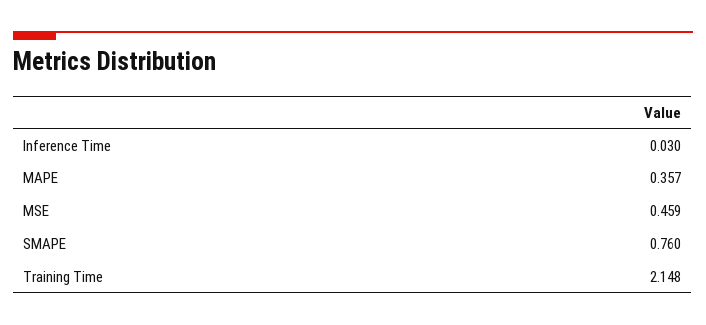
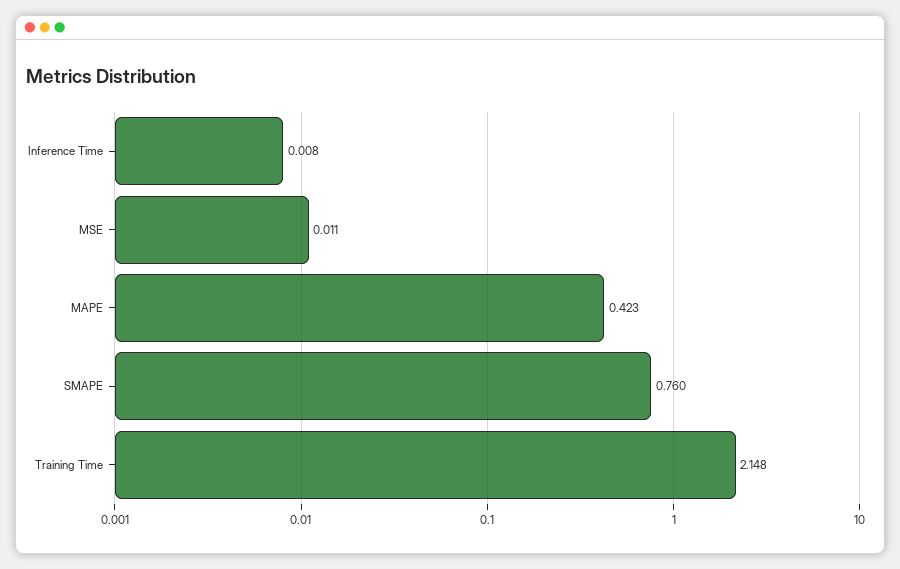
Inference Time: 0.03 -> 0.008
MAPE: 0.357 -> 0.423
MSE: 0.459 -> 0.011

